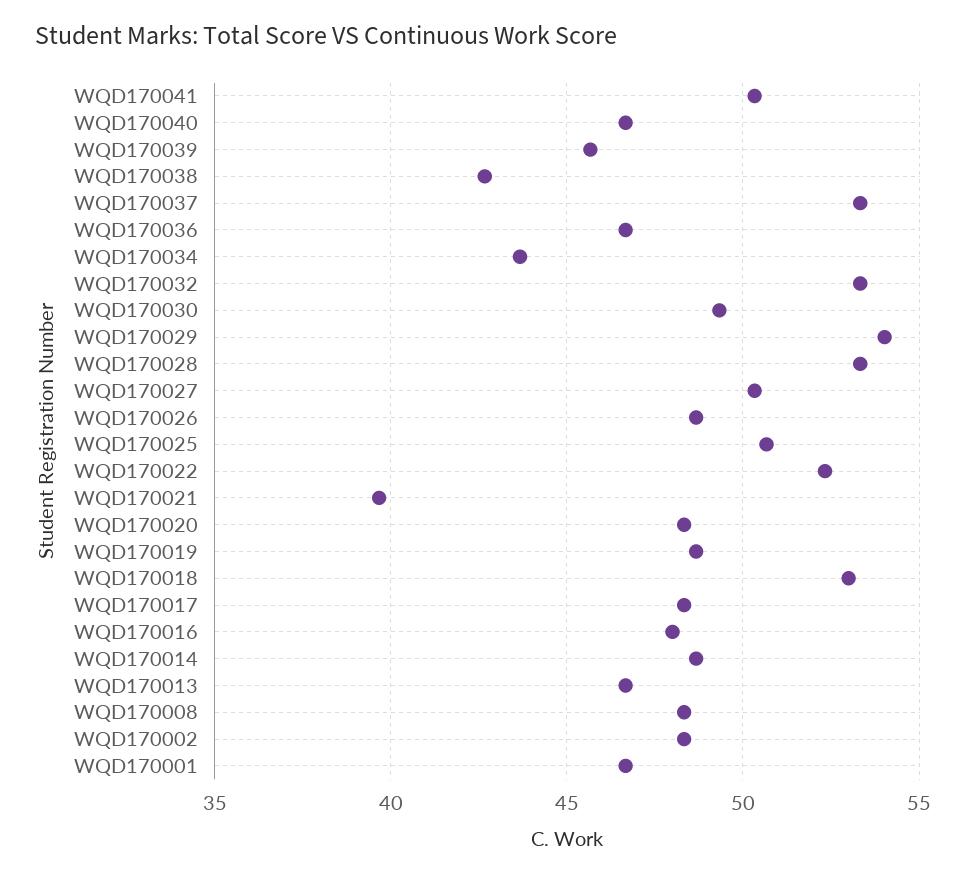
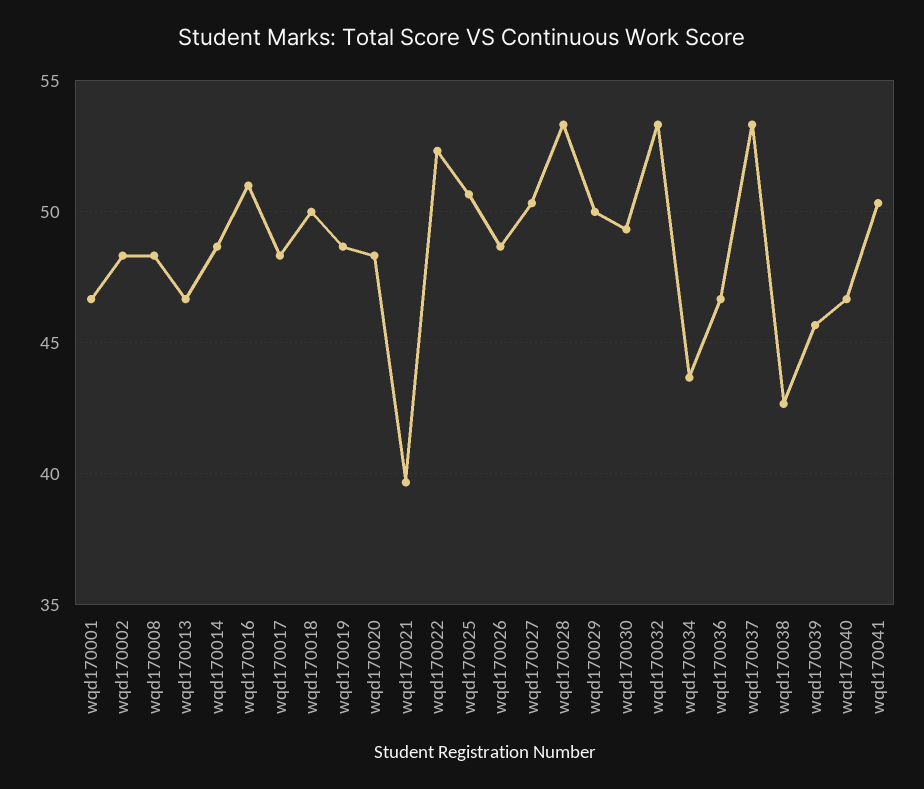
WQD170029: 54 -> 50
WQD170018: 53 -> 50
WQD170016: 48 -> 51

